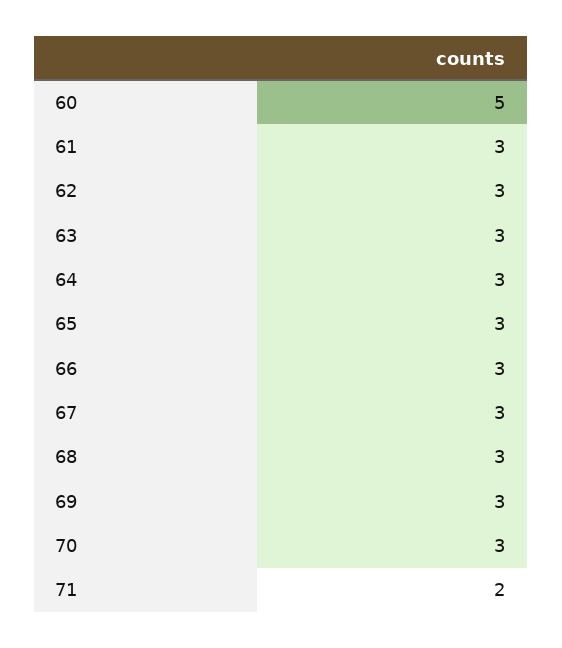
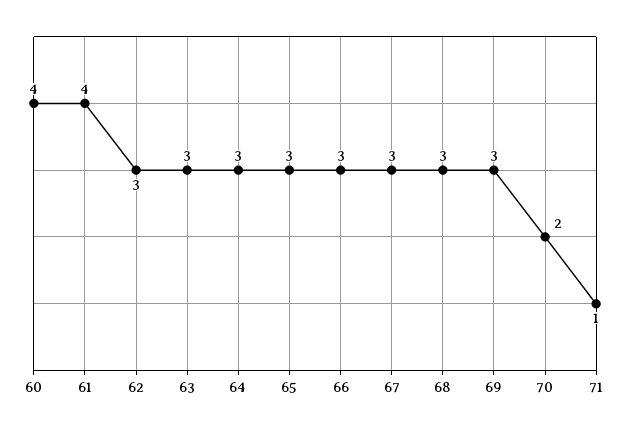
60: 5 -> 4
61: 3 -> 4
70: 3 -> 2
71: 2 -> 1

